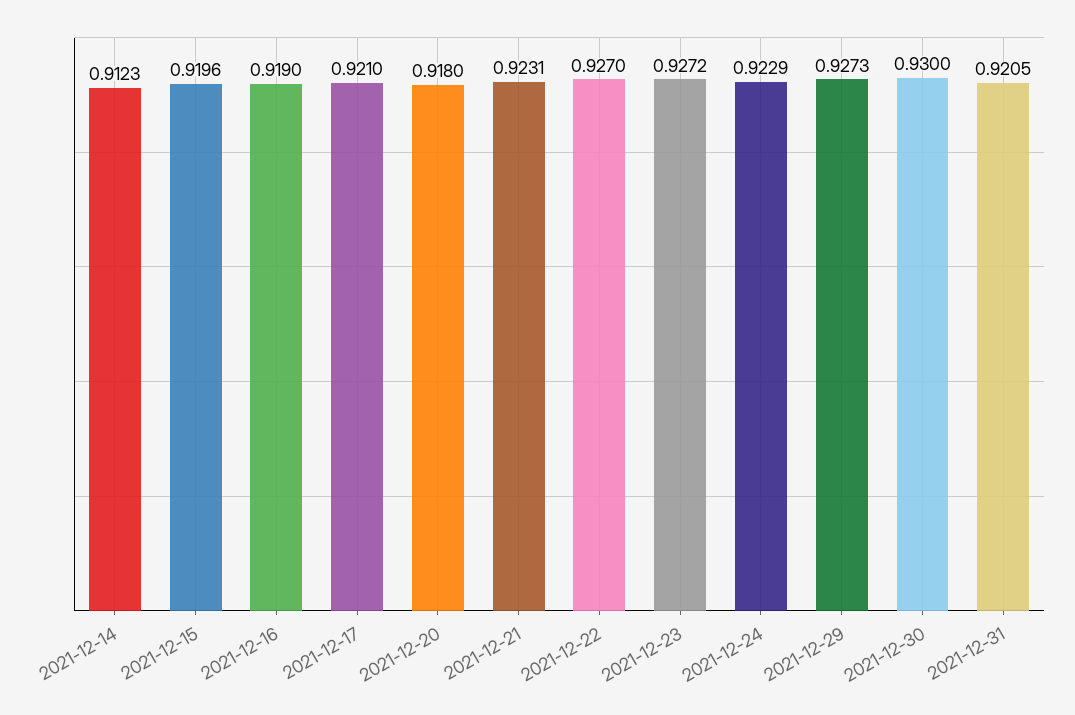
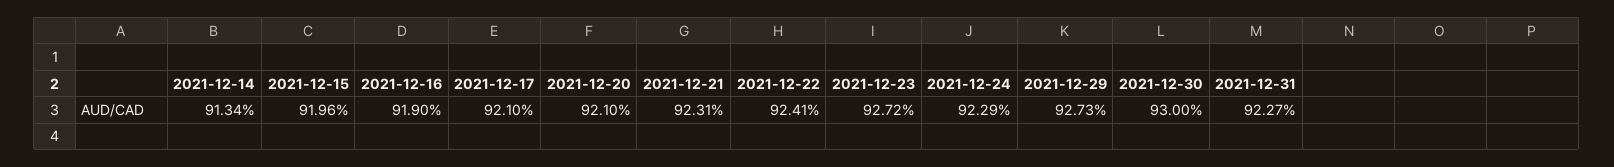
2021-12-14: 0.9123 -> 0.9134
2021-12-20: 0.918 -> 0.921
2021-12-22: 0.927 -> 0.9241
2021-12-31: 0.9205 -> 0.9227

